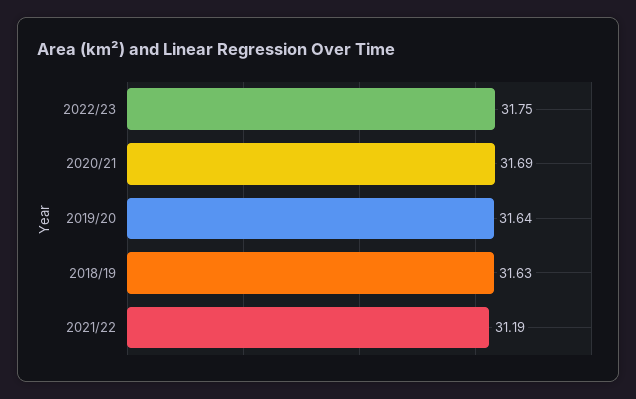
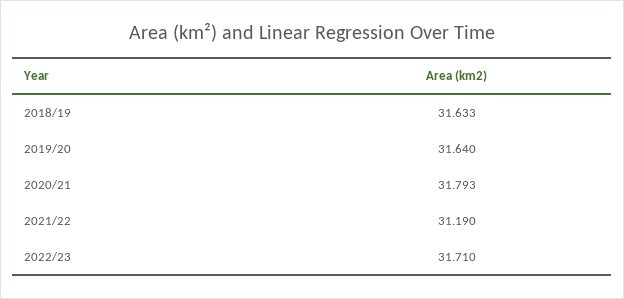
2022/23: 31.75 -> 31.71
2020/21: 31.69 -> 31.793

